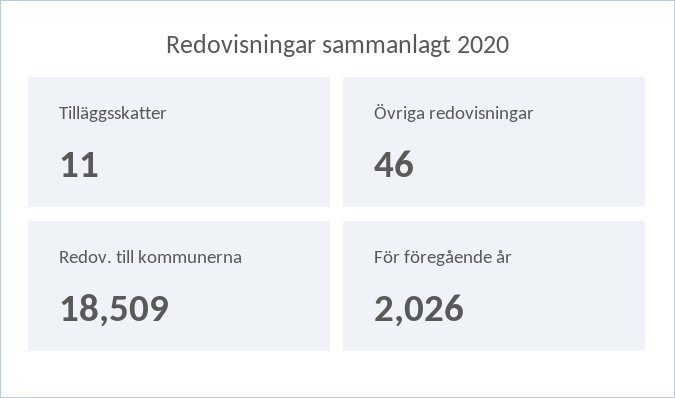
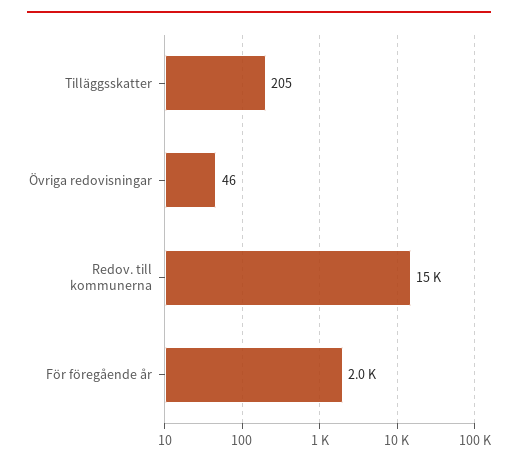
Tilläggsskatter: 11 -> 205
Redov. till kommunerna: 18509 -> 15000

